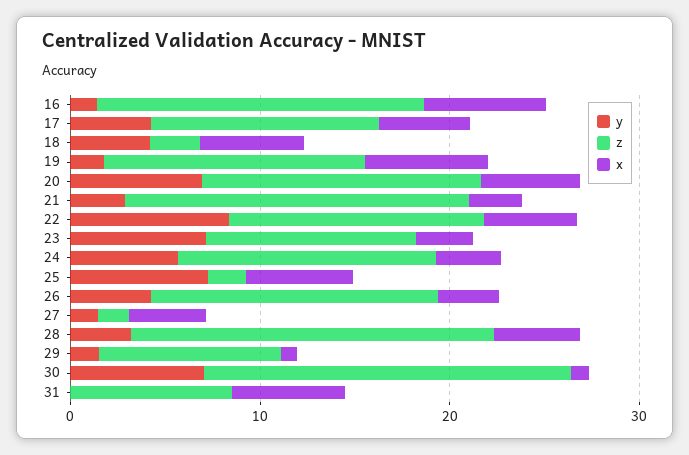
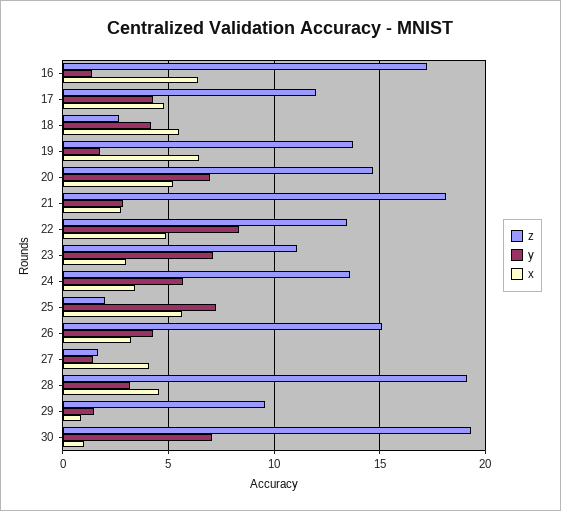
y, 31: 0 -> none
z, 31: 8 -> none
x, 31: 6 -> none

